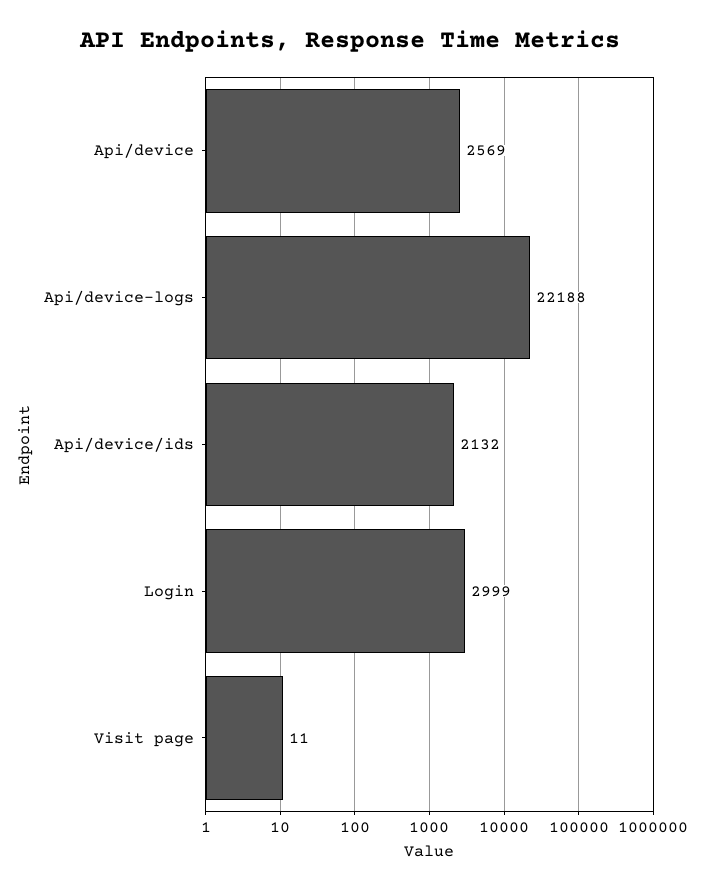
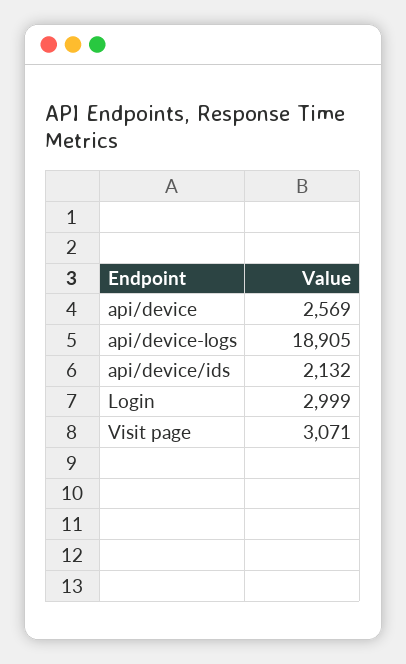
Api/device-logs: 22188 -> 18905
Visit page: 11 -> 3071

